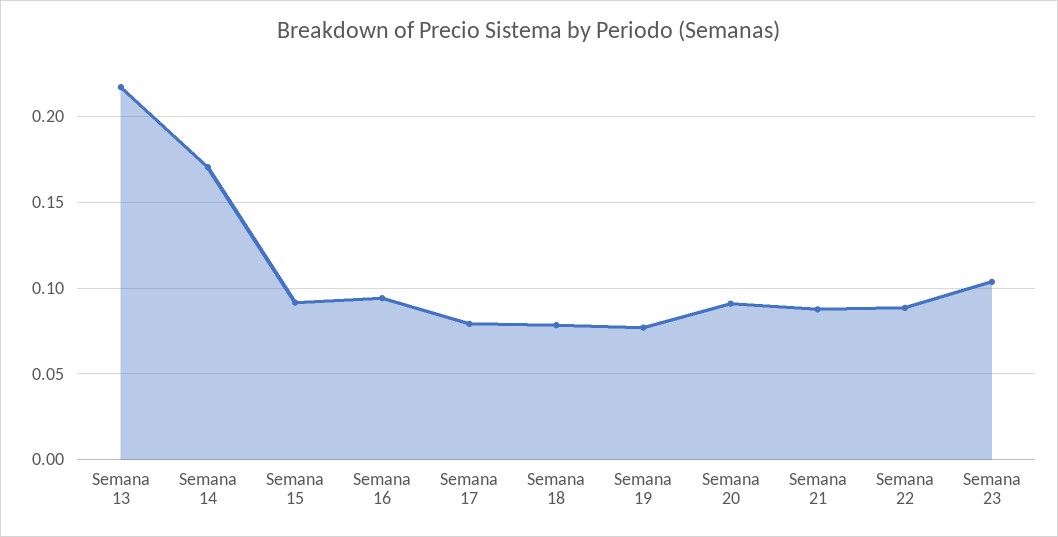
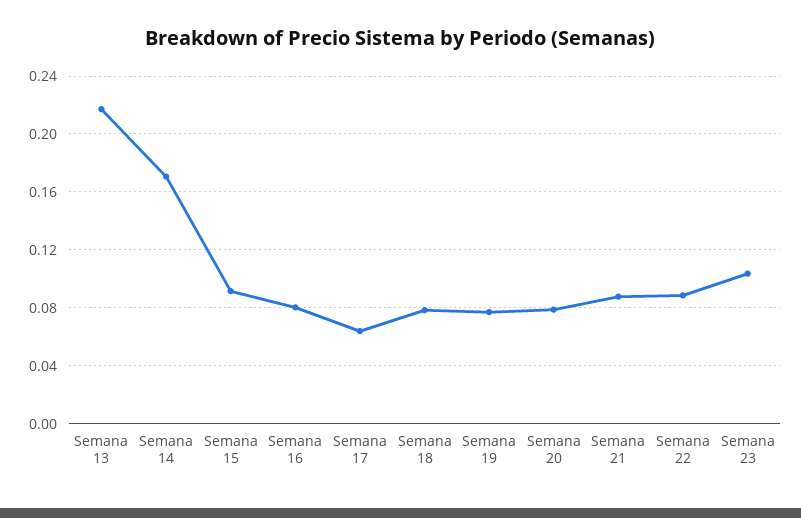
Semana 16: 0.095 -> 0.08
Semana 17: 0.08 -> 0.065
Semana 20: 0.09 -> 0.08

